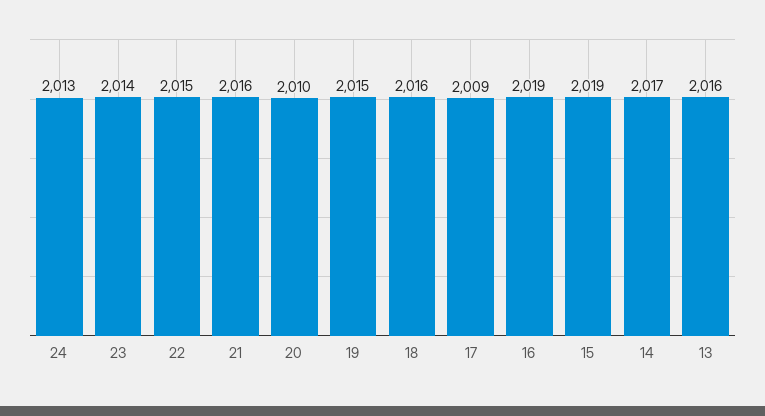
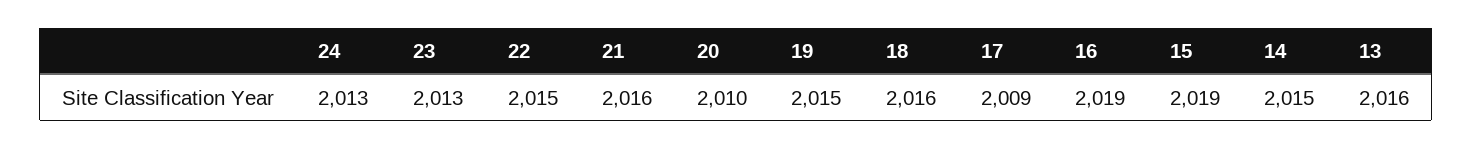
23: 2014 -> 2013
14: 2017 -> 2015

